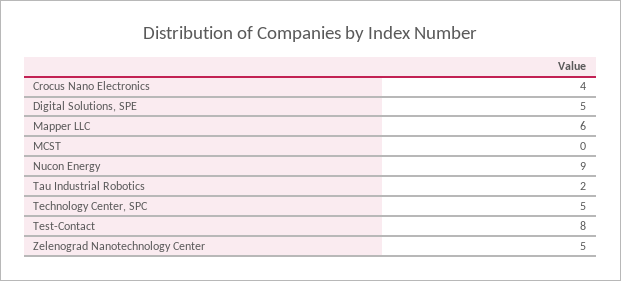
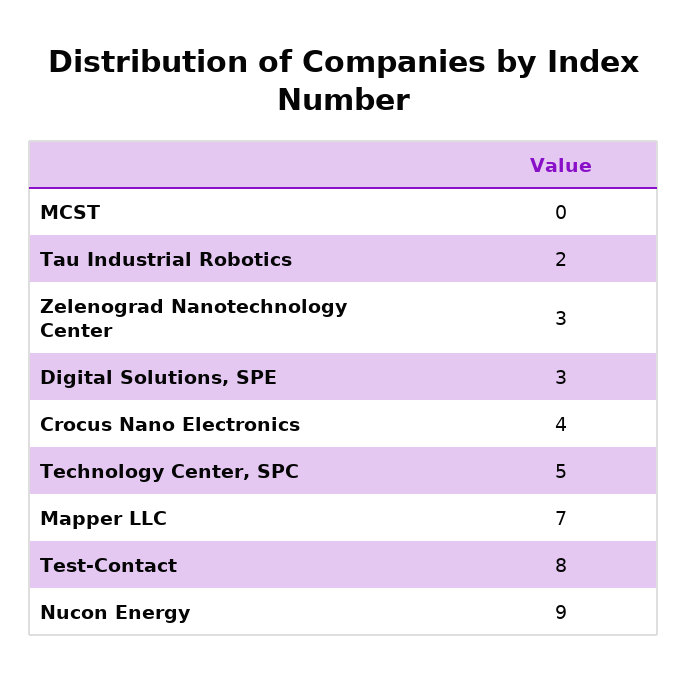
Digital Solutions, SPE: 5 -> 3
Mapper LLC: 6 -> 7
Zelenograd Nanotechnology Center: 5 -> 3

